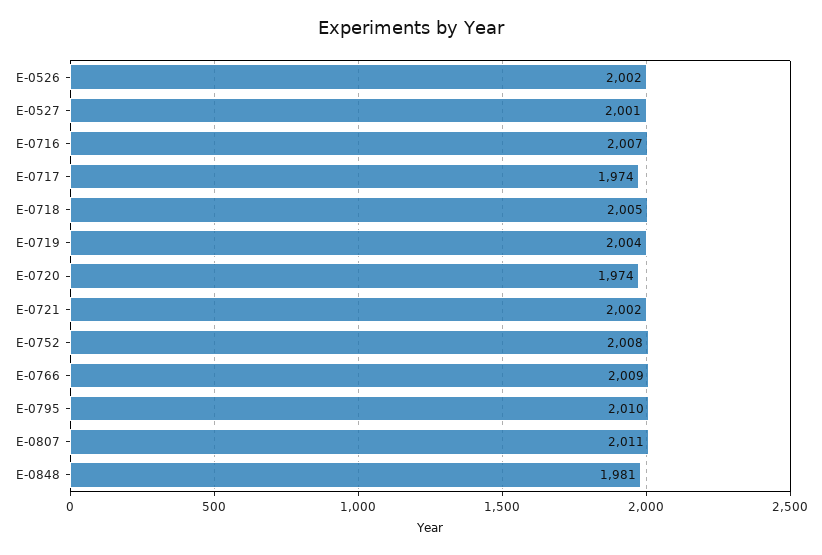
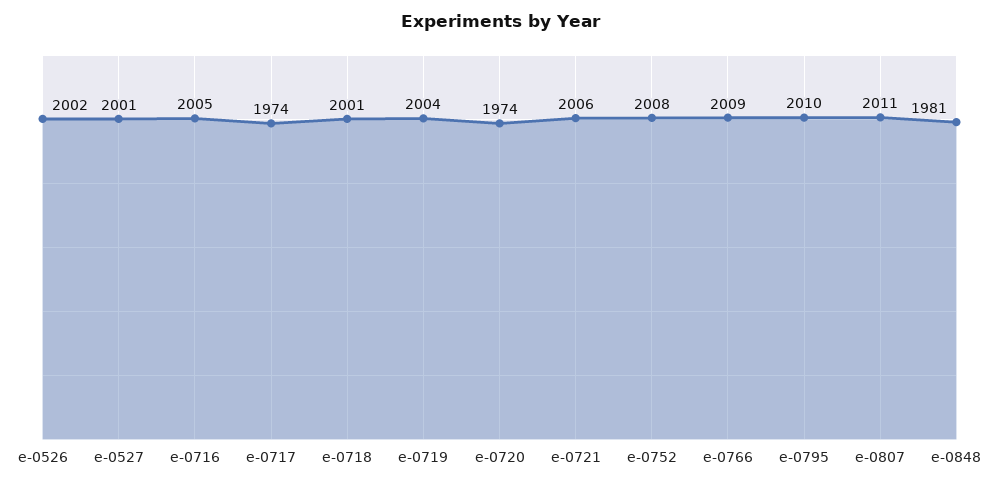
E-0716: 2007 -> 2005
E-0718: 2005 -> 2001
E-0721: 2002 -> 2006

